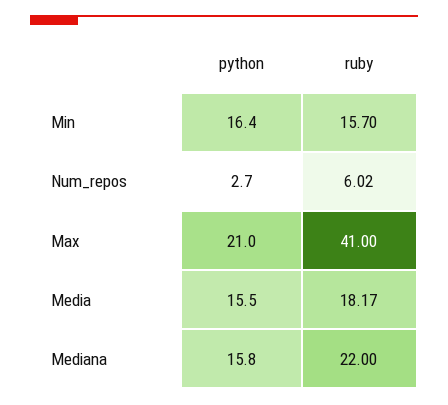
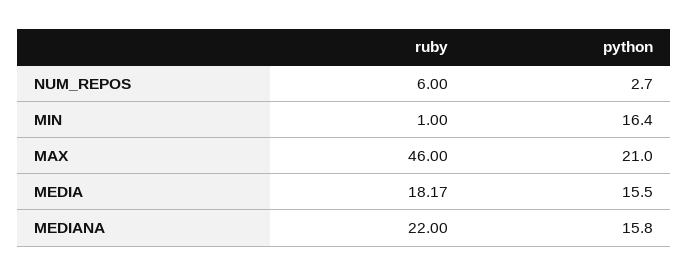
ruby, Min: 15.7 -> 1
ruby, Num_repos: 6.02 -> 6
ruby, Max: 41 -> 46

